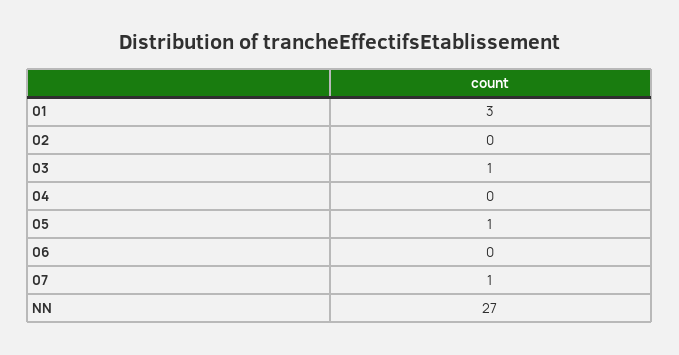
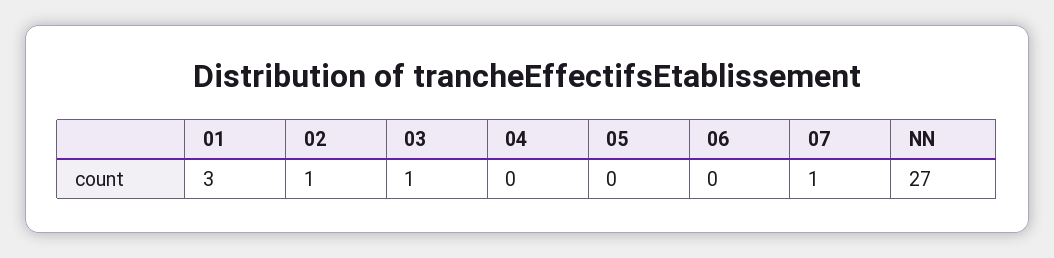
02: 0 -> 1
05: 1 -> 0

